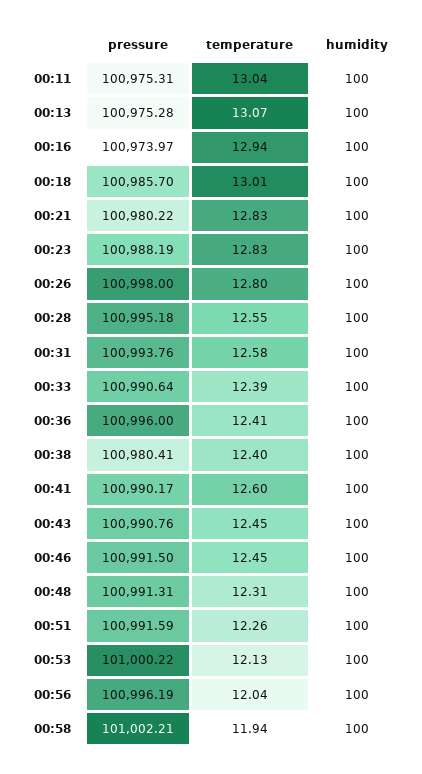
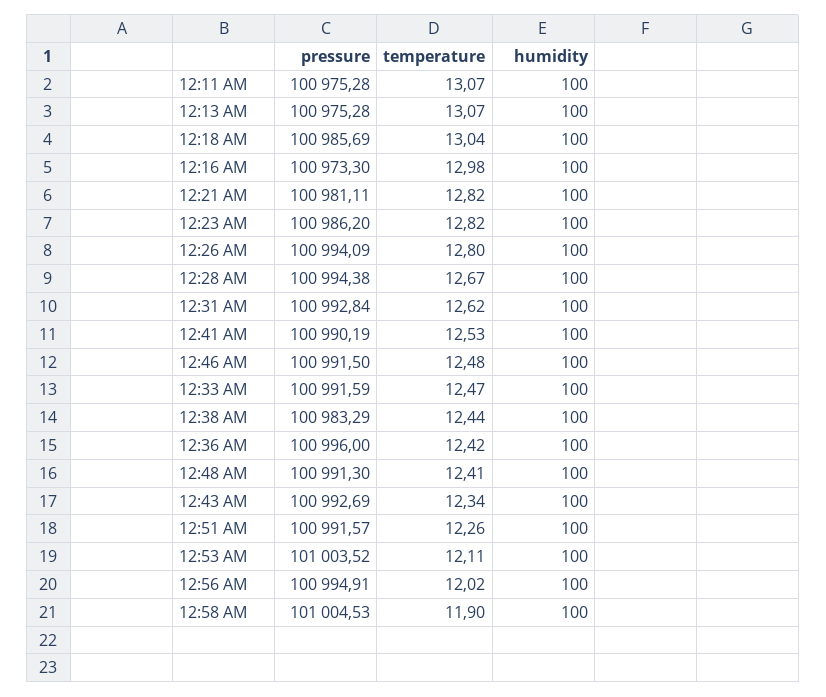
pressure, 00:11: 100975.31 -> 100975.28
temperature, 00:11: 13.04 -> 13.07
pressure, 00:16: 100973.97 -> 100973.3
temperature, 00:16: 12.94 -> 12.98
pressure, 00:18: 100985.7 -> 100985.69
temperature, 00:18: 13.01 -> 13.04
pressure, 00:21: 100980.22 -> 100981.11
temperature, 00:21: 12.83 -> 12.82
pressure, 00:23: 100988.19 -> 100986.2
temperature, 00:23: 12.83 -> 12.82
pressure, 00:26: 100998 -> 100994.09
pressure, 00:28: 100995.18 -> 100994.38
temperature, 00:28: 12.55 -> 12.67
pressure, 00:31: 100993.76 -> 100992.84
temperature, 00:31: 12.58 -> 12.62
pressure, 00:33: 100990.64 -> 100991.59
temperature, 00:33: 12.39 -> 12.47
temperature, 00:36: 12.41 -> 12.42
pressure, 00:38: 100980.41 -> 100983.29
temperature, 00:38: 12.4 -> 12.44
pressure, 00:41: 100990.17 -> 100990.19
temperature, 00:41: 12.6 -> 12.53
pressure, 00:43: 100990.76 -> 100992.69
temperature, 00:43: 12.45 -> 12.34
temperature, 00:46: 12.45 -> 12.48
pressure, 00:48: 100991.31 -> 100991.3
temperature, 00:48: 12.31 -> 12.41
pressure, 00:51: 100991.59 -> 100991.57
pressure, 00:53: 101000.22 -> 101003.52
temperature, 00:53: 12.13 -> 12.11
pressure, 00:56: 100996.19 -> 100994.91
temperature, 00:56: 12.04 -> 12.02
pressure, 00:58: 101002.21 -> 101004.53
temperature, 00:58: 11.94 -> 11.9

